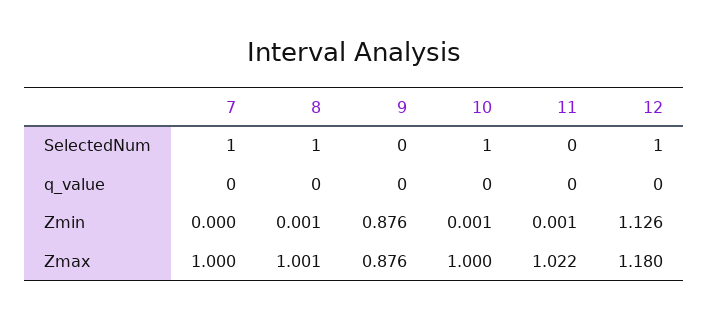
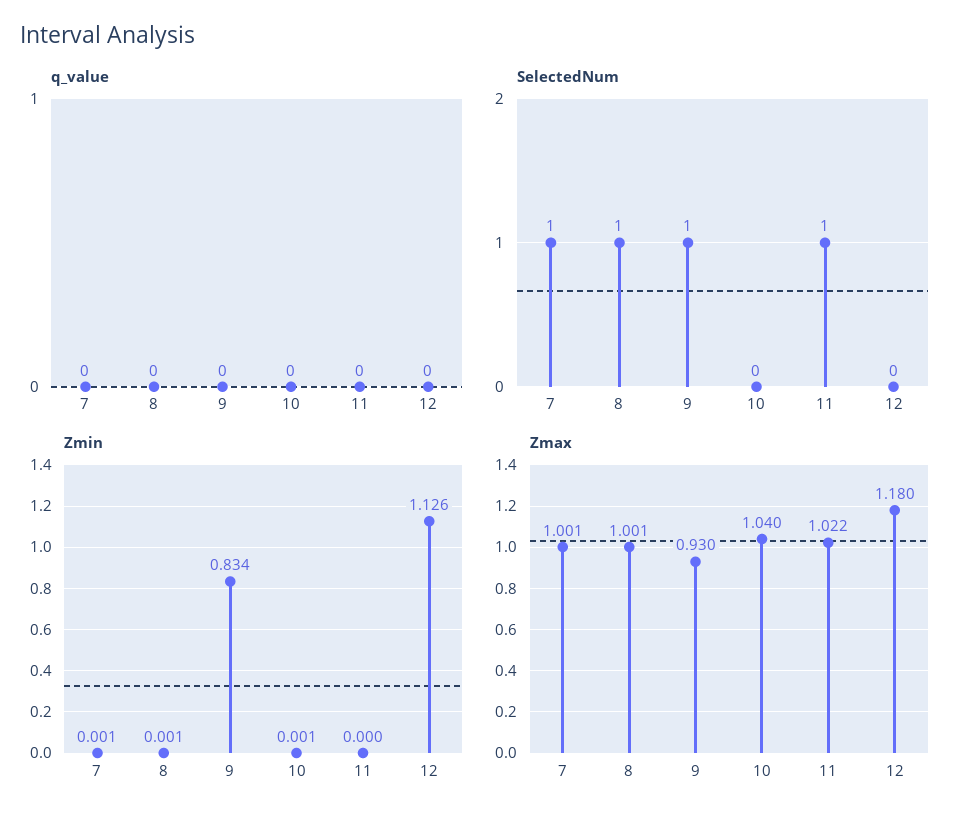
SelectedNum, 9: 0 -> 1
SelectedNum, 10: 1 -> 0
SelectedNum, 11: 0 -> 1
SelectedNum, 12: 1 -> 0
Zmin, 7: 0 -> 0.001
Zmin, 9: 0.876 -> 0.834
Zmin, 11: 0.001 -> 0
Zmax, 7: 1 -> 1.001
Zmax, 9: 0.876 -> 0.93
Zmax, 10: 1 -> 1.04

